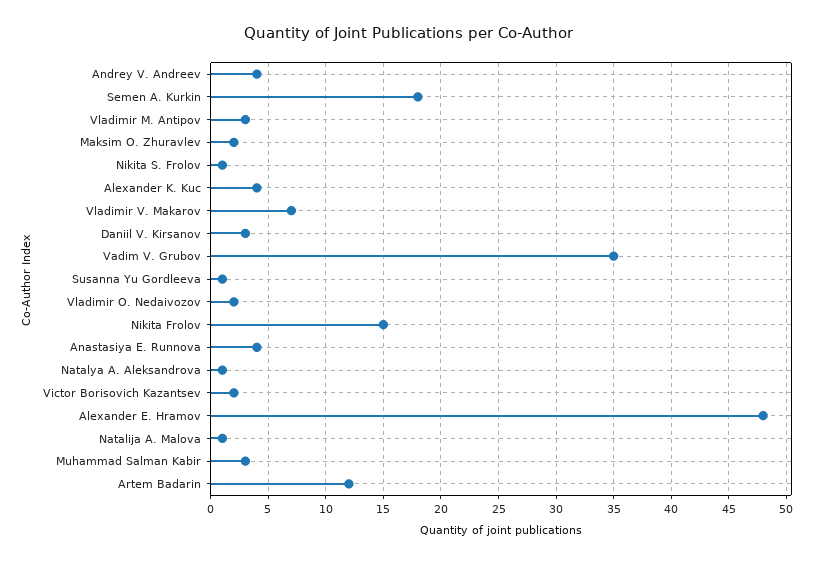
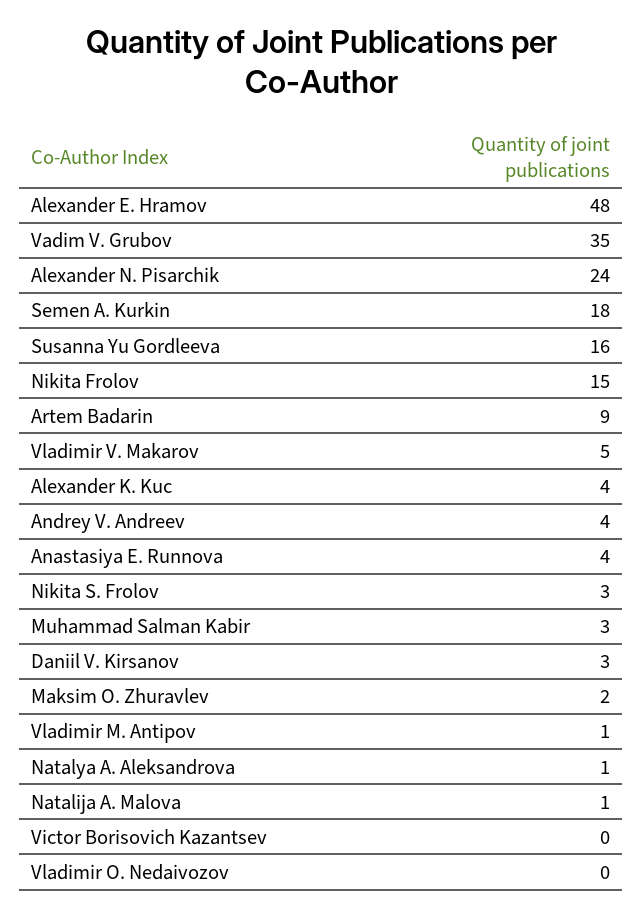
Vladimir M. Antipov: 3 -> 1
Nikita S. Frolov: 1 -> 3
Vladimir V. Makarov: 7 -> 5
Susanna Yu Gordleeva: 1 -> 16
Vladimir O. Nedaivozov: 2 -> 0
Victor Borisovich Kazantsev: 2 -> 0
Artem Badarin: 12 -> 9
Alexander N. Pisarchik: none -> 24

